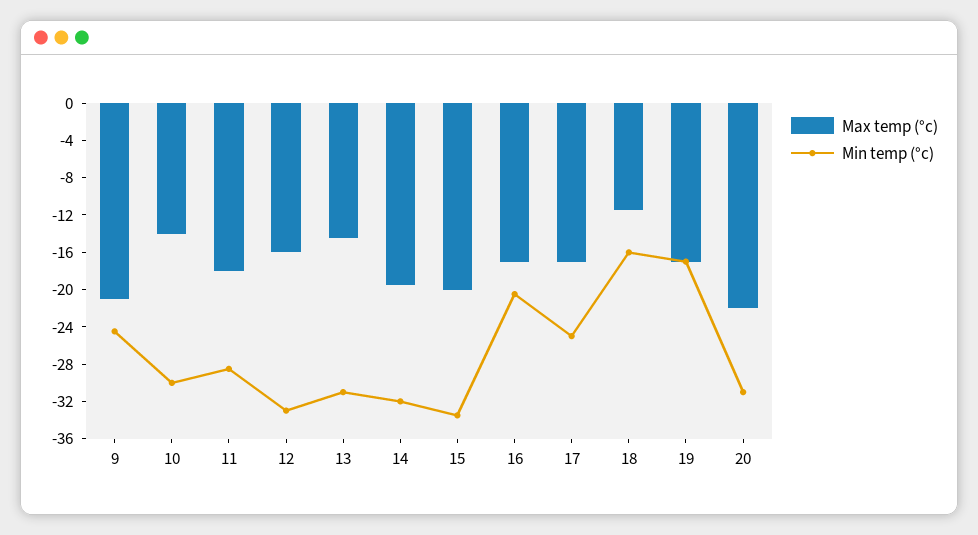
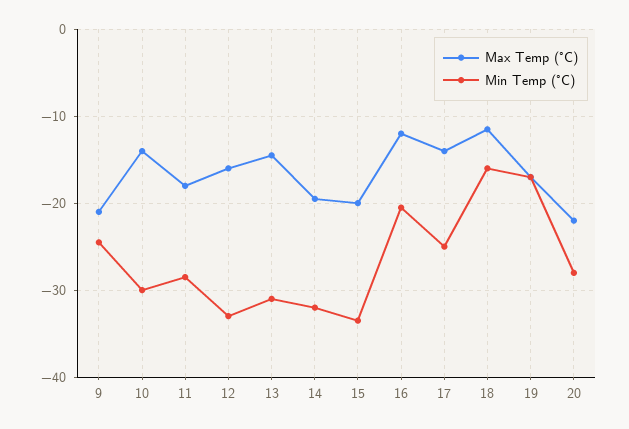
Max temp (°c), 16: -17 -> -12
Max temp (°c), 17: -17 -> -14
Min temp (°c), 20: -31 -> -28

